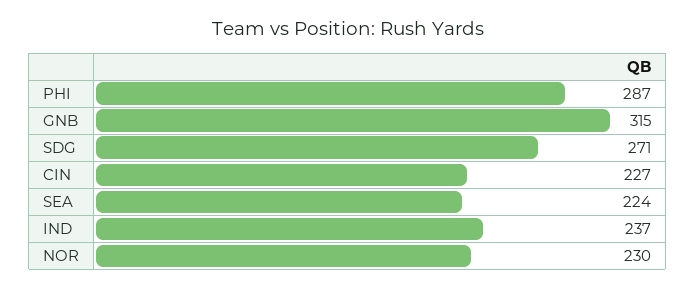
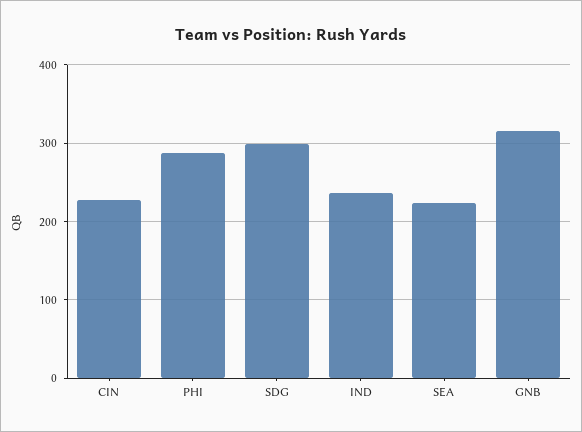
SDG: 271 -> 300
NOR: 230 -> none

